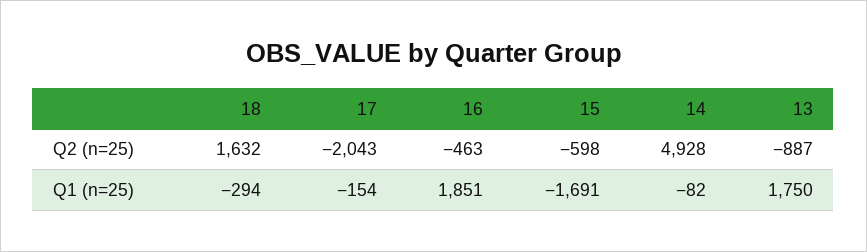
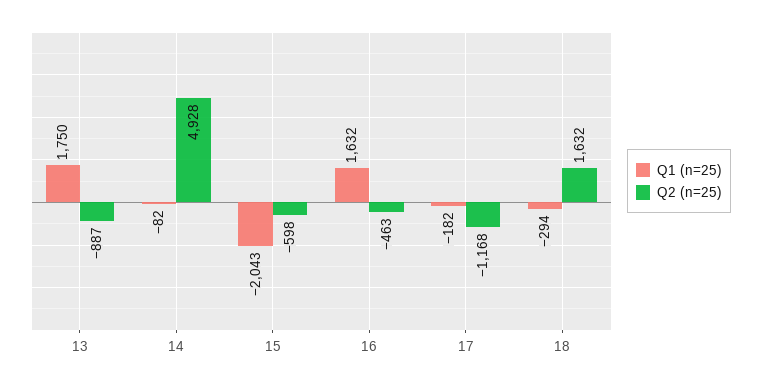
Q2 (n=25), 17: -2043 -> -1168
Q1 (n=25), 17: -154 -> -182
Q1 (n=25), 16: 1851 -> 1632
Q1 (n=25), 15: -1691 -> -2043

